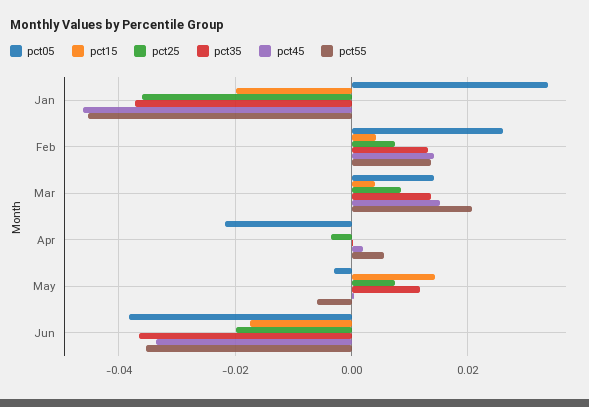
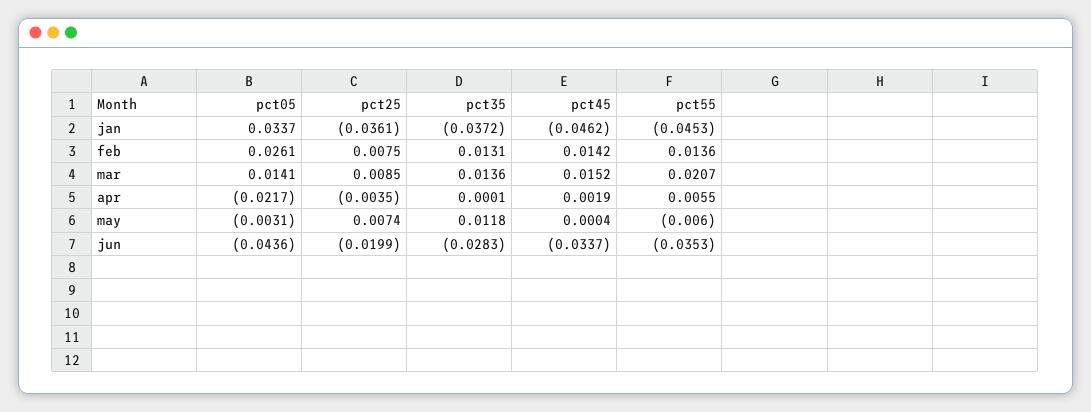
pct15, Jan: -0.02 -> none
pct15, Feb: 0.004 -> none
pct15, Mar: 0.004 -> none
pct15, Apr: 0 -> none
pct15, May: 0.014 -> none
pct05, Jun: -0.038 -> -0.0436
pct15, Jun: -0.018 -> none
pct35, Jun: -0.036 -> -0.0283

